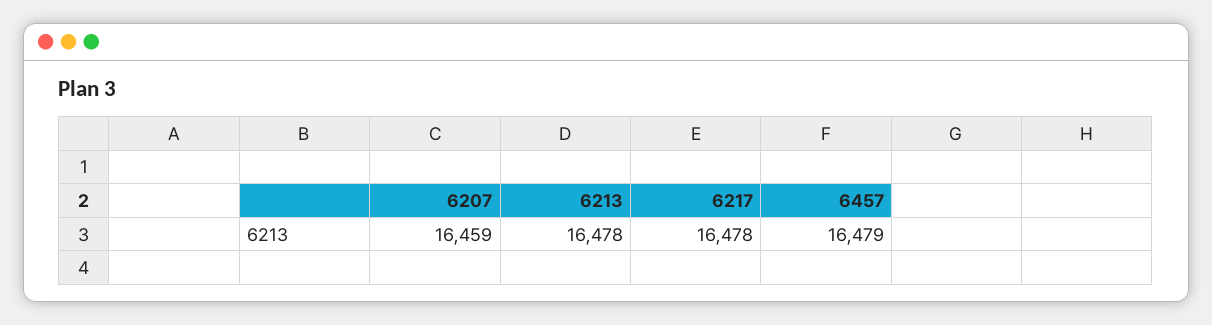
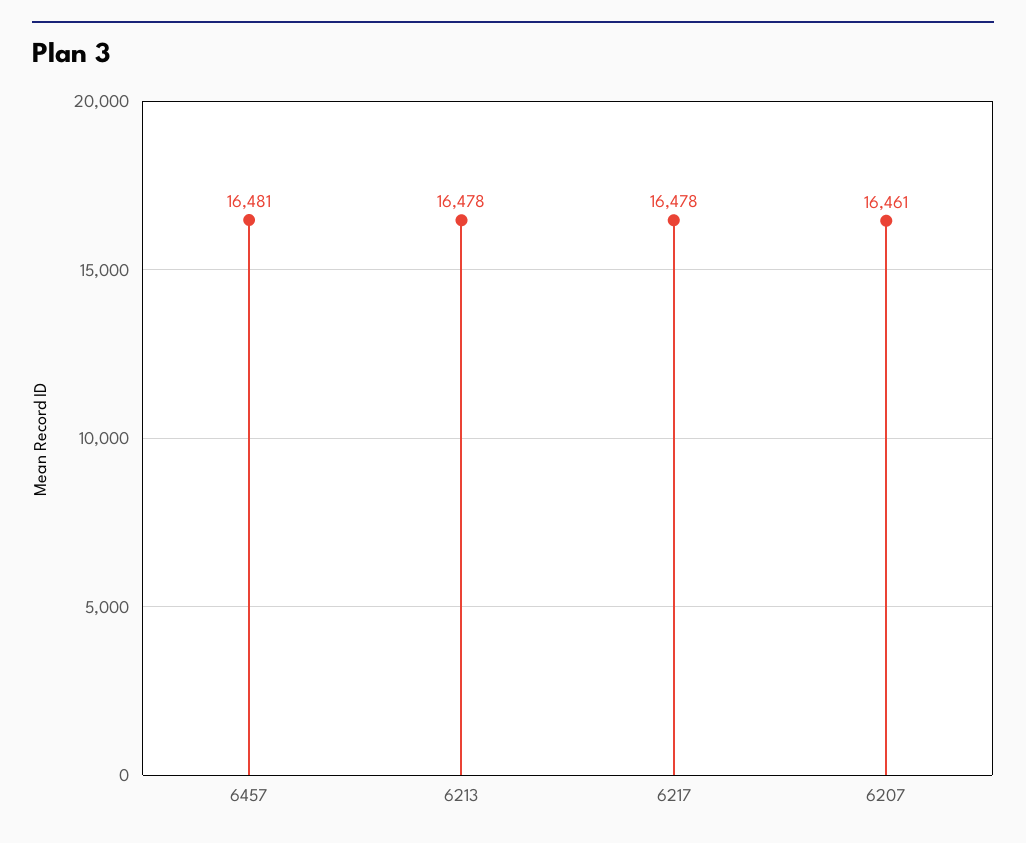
6207: 16459 -> 16461
6457: 16479 -> 16481

